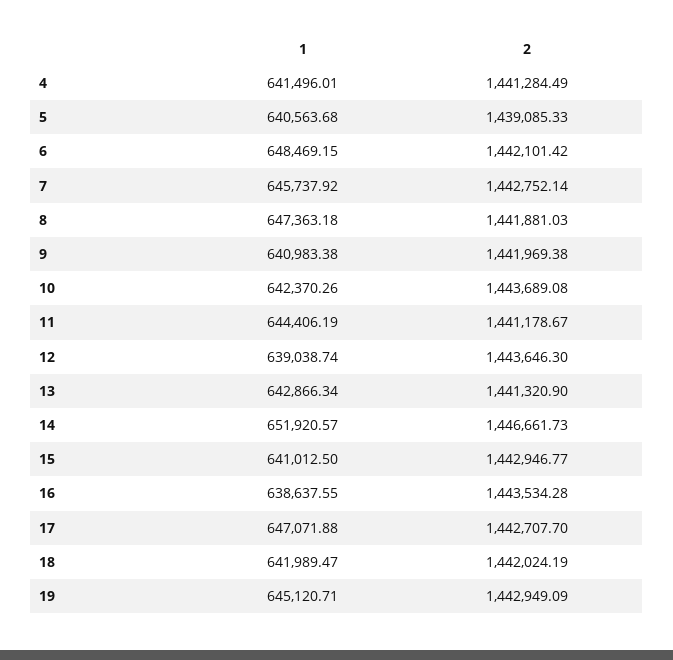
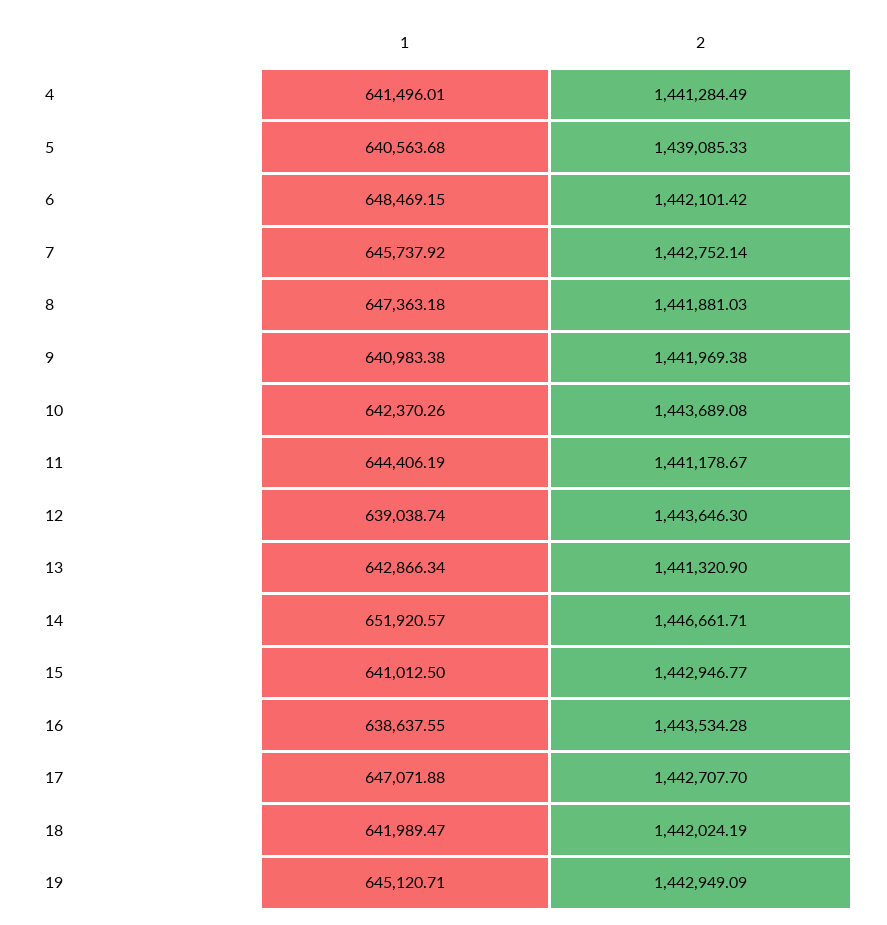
2, 14: 1446661.73 -> 1446661.71

